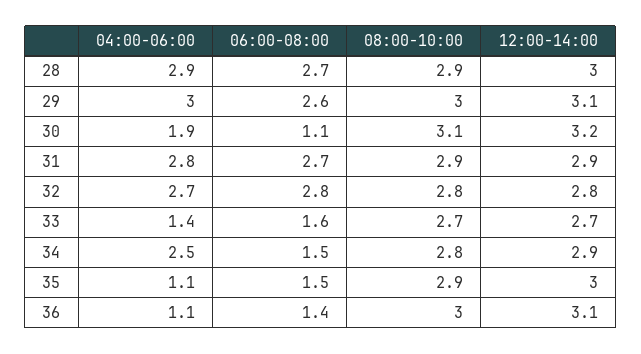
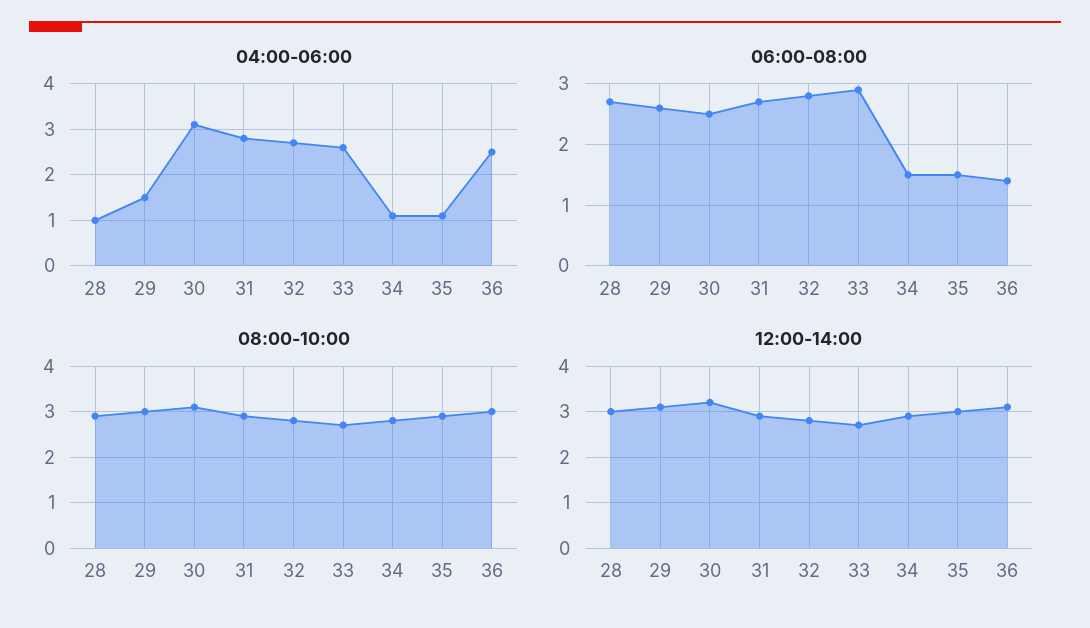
04:00-06:00, 28: 2.9 -> 1
04:00-06:00, 29: 3 -> 1.5
04:00-06:00, 30: 1.9 -> 3
06:00-08:00, 30: 1.1 -> 2.5
04:00-06:00, 33: 1.4 -> 2.5
06:00-08:00, 33: 1.6 -> 2.9
04:00-06:00, 34: 2.5 -> 1
04:00-06:00, 36: 1.1 -> 2.5

